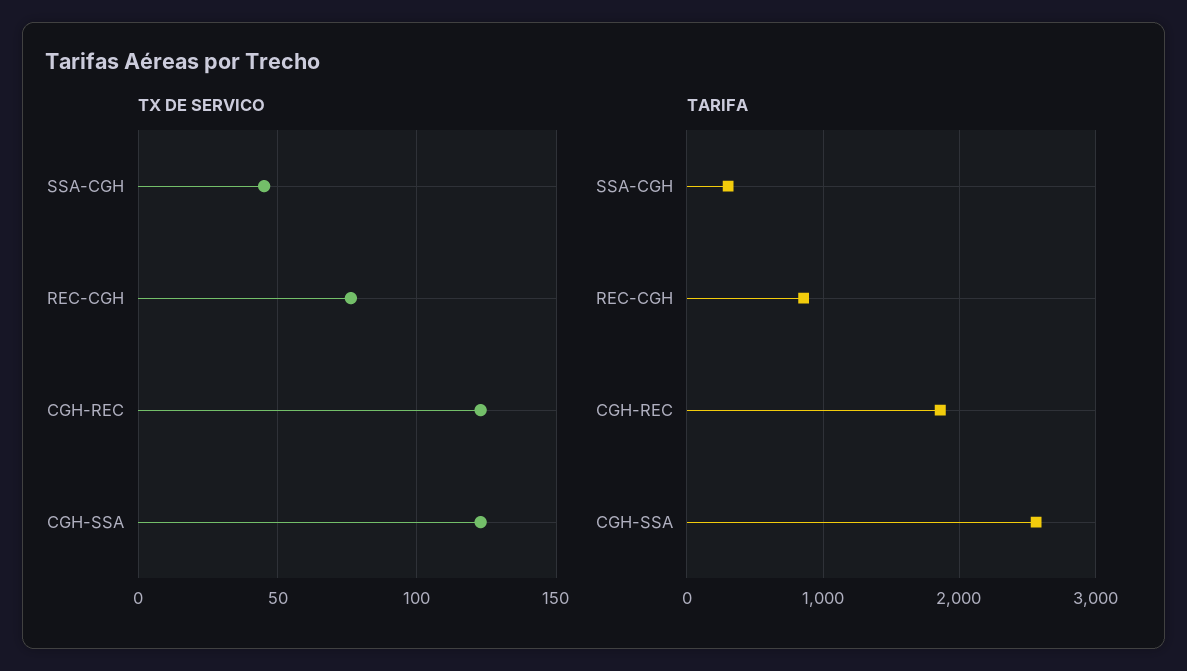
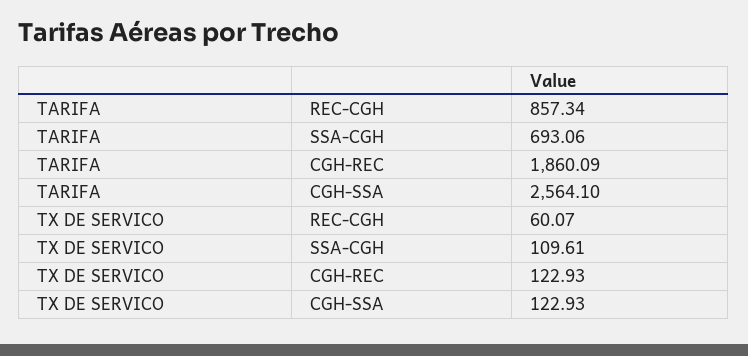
TX DE SERVICO, SSA-CGH: 45 -> 109.61
TX DE SERVICO, REC-CGH: 75 -> 60.07
TARIFA, SSA-CGH: 300 -> 693.06

